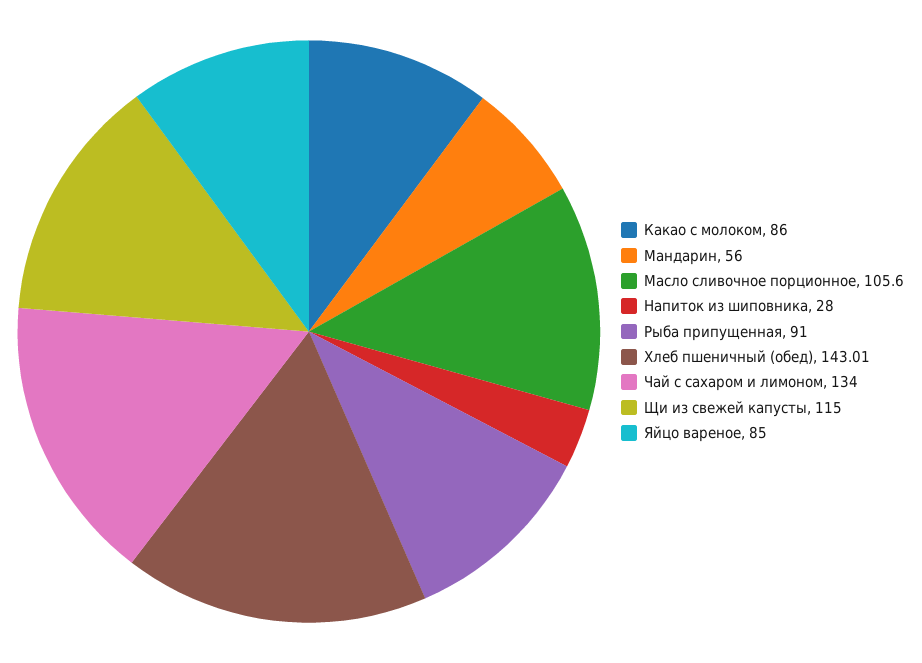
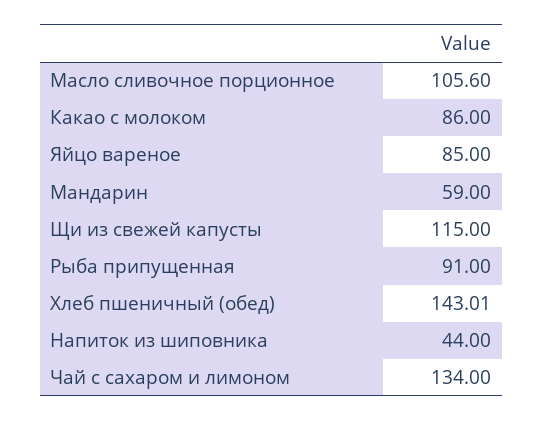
Мандарин: 56 -> 59
Напиток из шиповника: 28 -> 44

